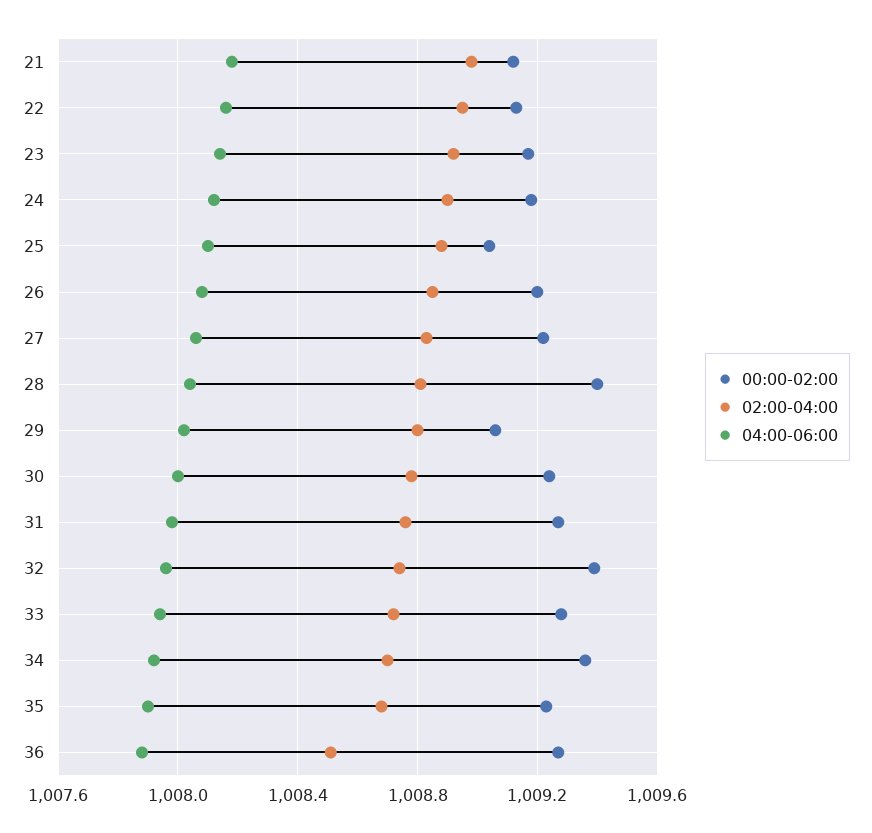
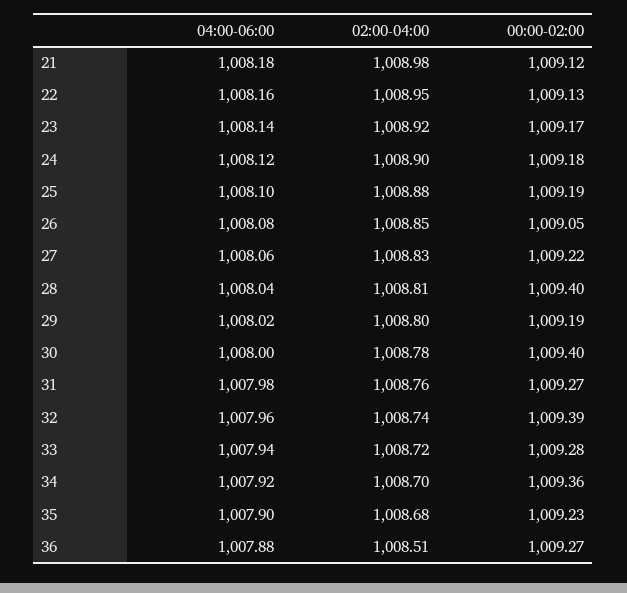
00:00-02:00, 25: 1009.05 -> 1009.19
00:00-02:00, 26: 1009.2 -> 1009.05
00:00-02:00, 29: 1009.05 -> 1009.19
00:00-02:00, 30: 1009.25 -> 1009.4

